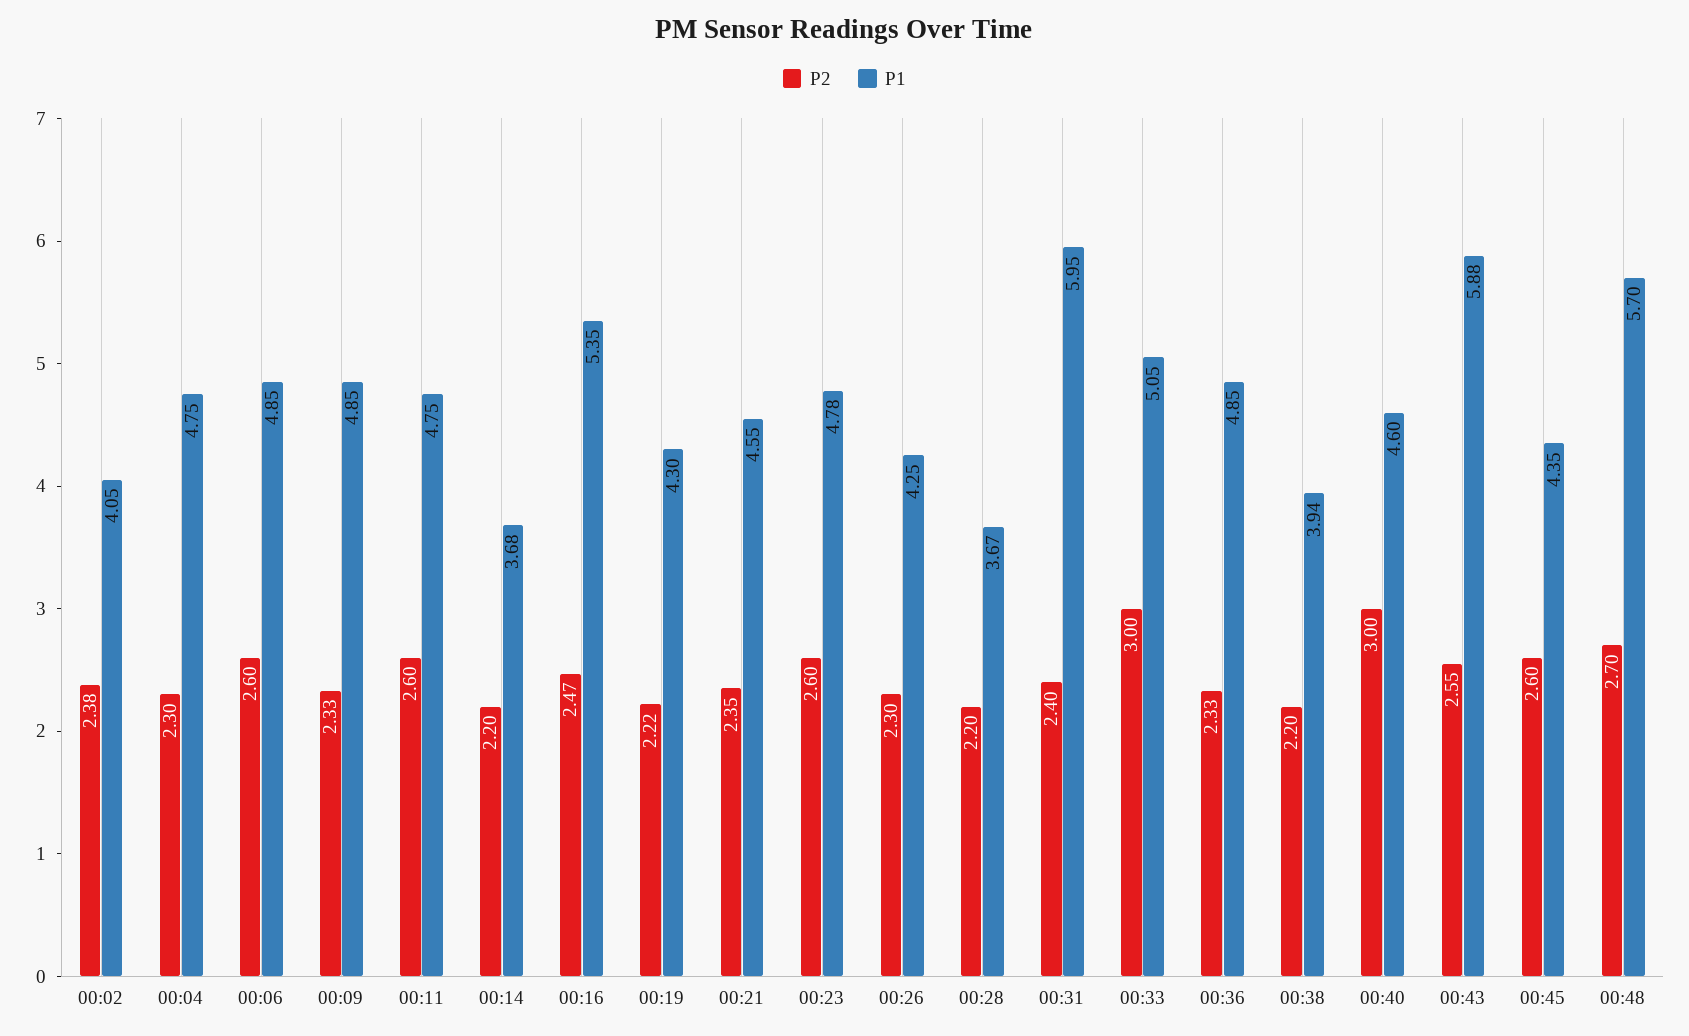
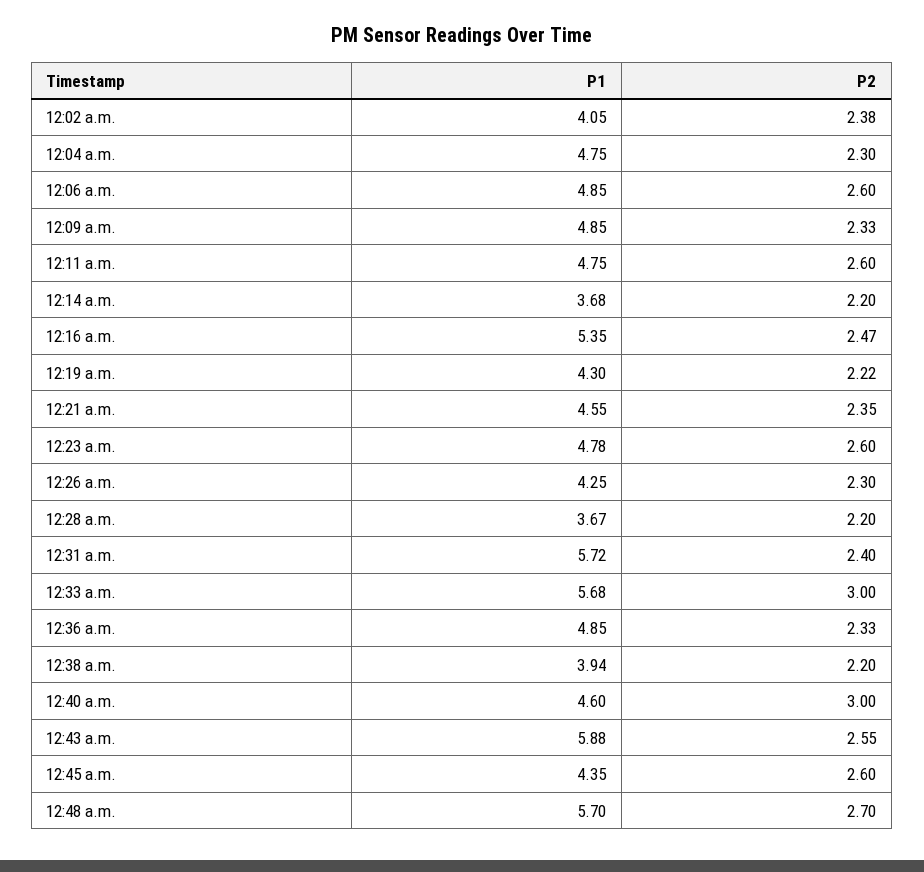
P1, 00:31: 5.95 -> 5.72
P1, 00:33: 5.05 -> 5.68

